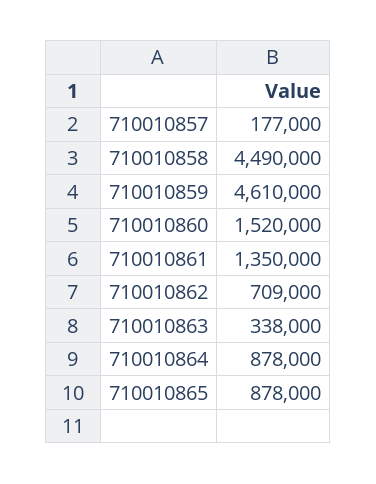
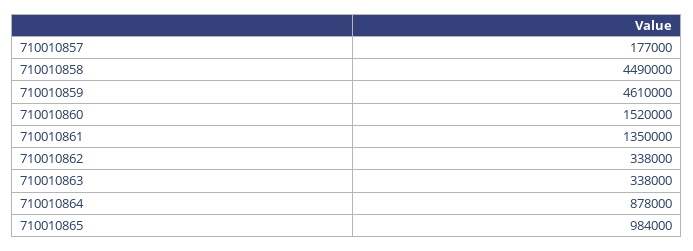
710010862: 709000 -> 338000
710010865: 878000 -> 984000

